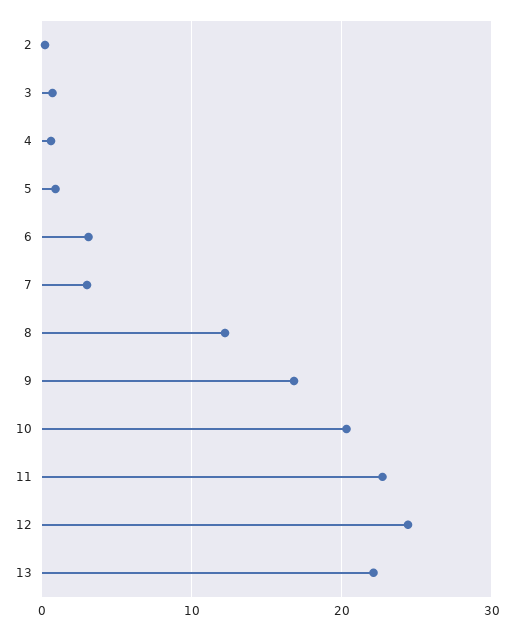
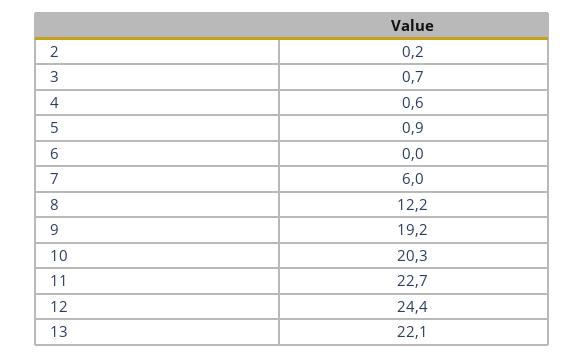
6: 3 -> 0
7: 3 -> 6
9: 17 -> 19.2

